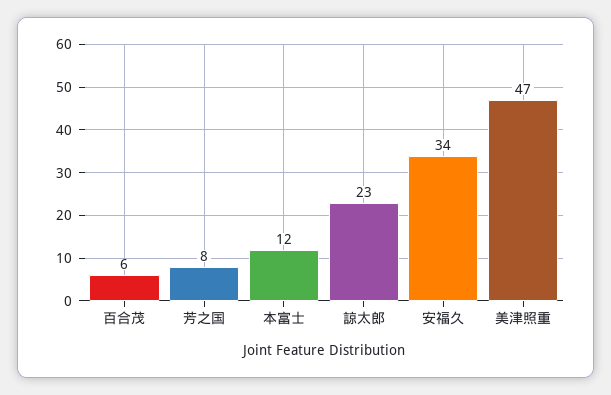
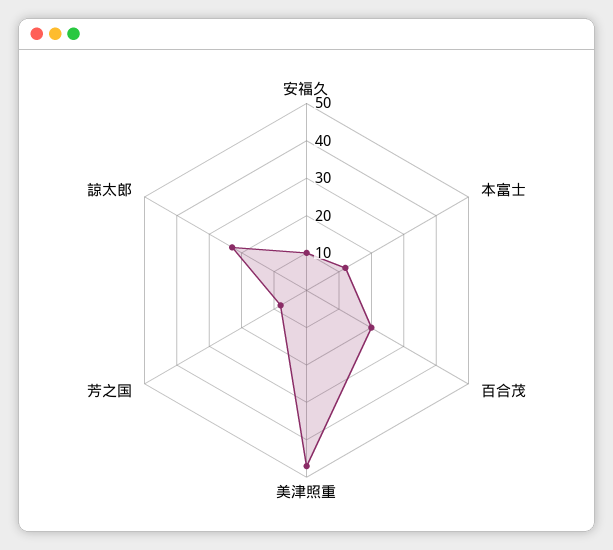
百合茂: 6 -> 20
安福久: 34 -> 10

